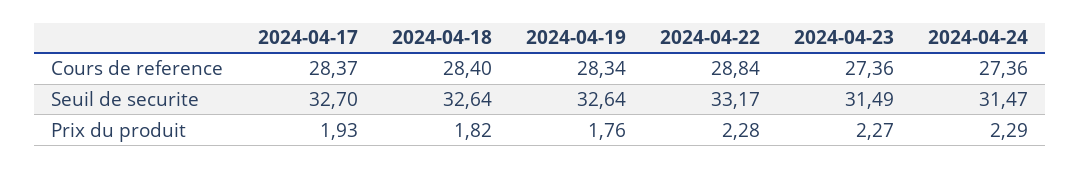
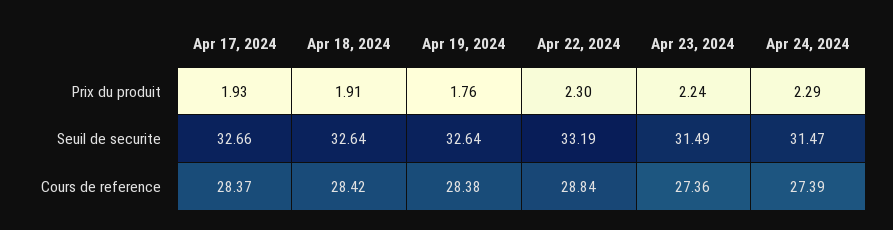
2024-04-18, Cours de reference: 28.4 -> 28.42
2024-04-19, Cours de reference: 28.34 -> 28.38
2024-04-24, Cours de reference: 27.36 -> 27.39
2024-04-17, Seuil de securite: 32.7 -> 32.66
2024-04-22, Seuil de securite: 33.17 -> 33.19
2024-04-18, Prix du produit: 1.82 -> 1.91
2024-04-22, Prix du produit: 2.28 -> 2.3
2024-04-23, Prix du produit: 2.27 -> 2.24

